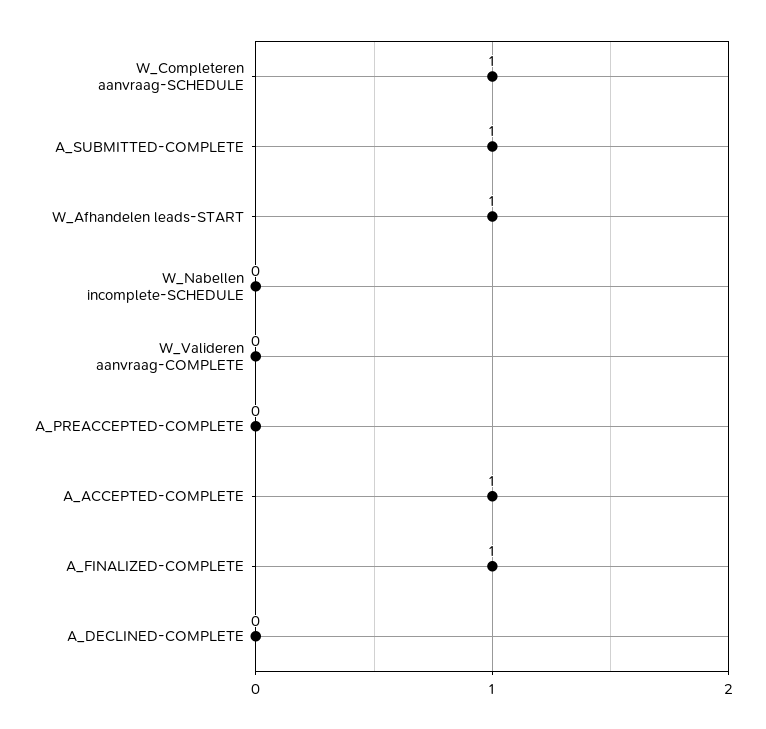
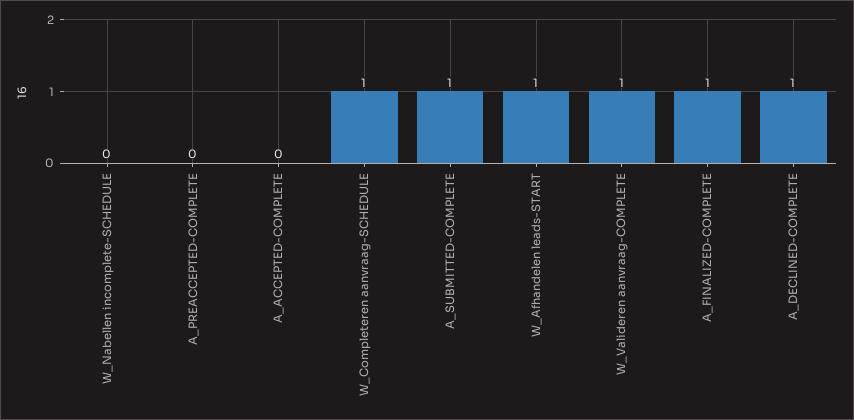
W_Valideren aanvraag-COMPLETE: 0 -> 1
A_ACCEPTED-COMPLETE: 1 -> 0
A_DECLINED-COMPLETE: 0 -> 1

